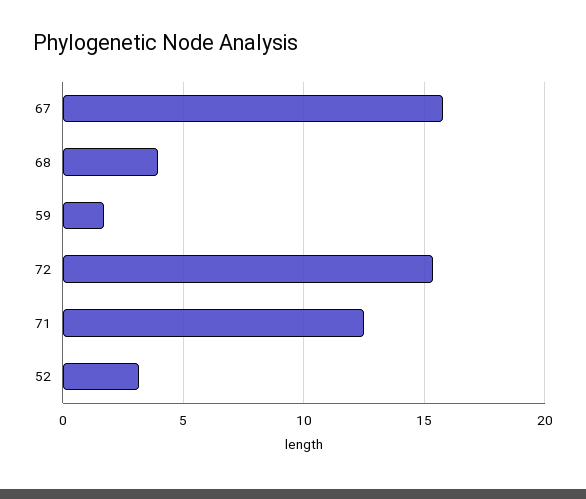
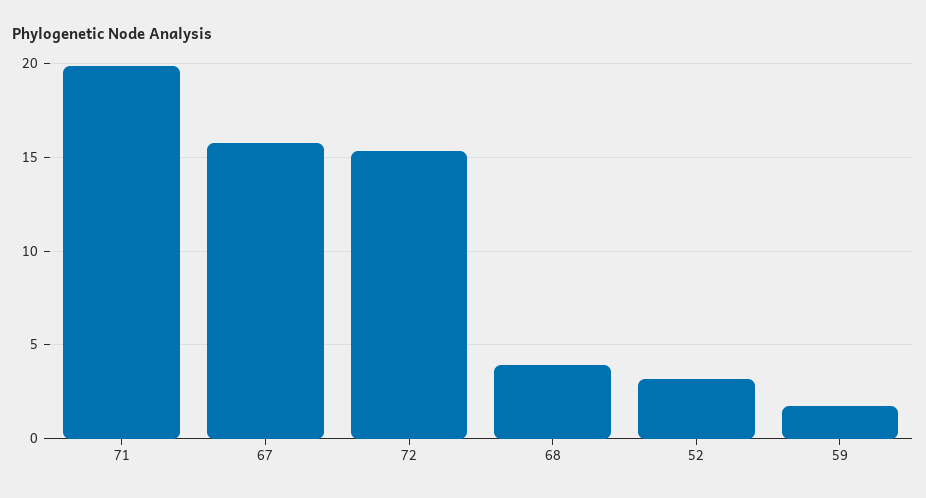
71: 12.5 -> 20

